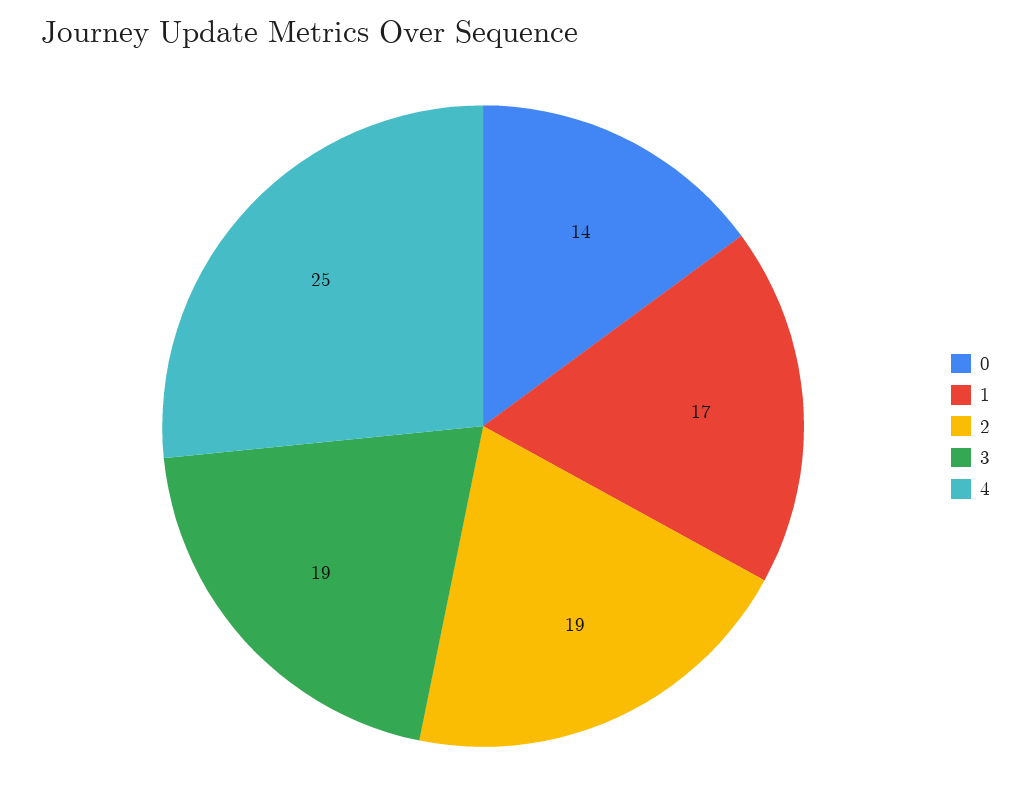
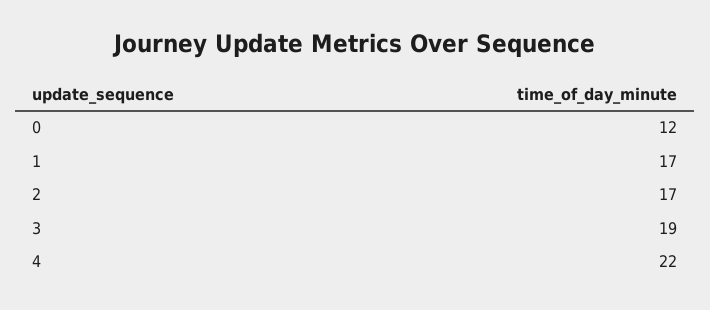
0: 14 -> 12
2: 19 -> 17
4: 25 -> 22

